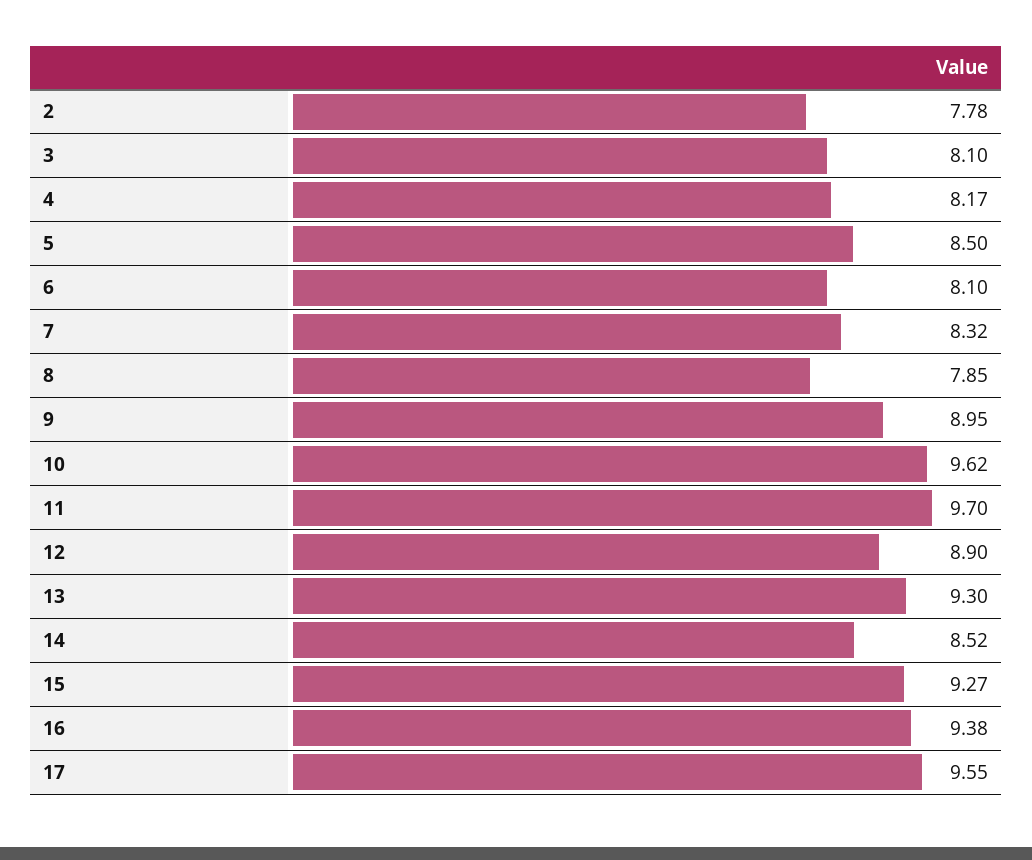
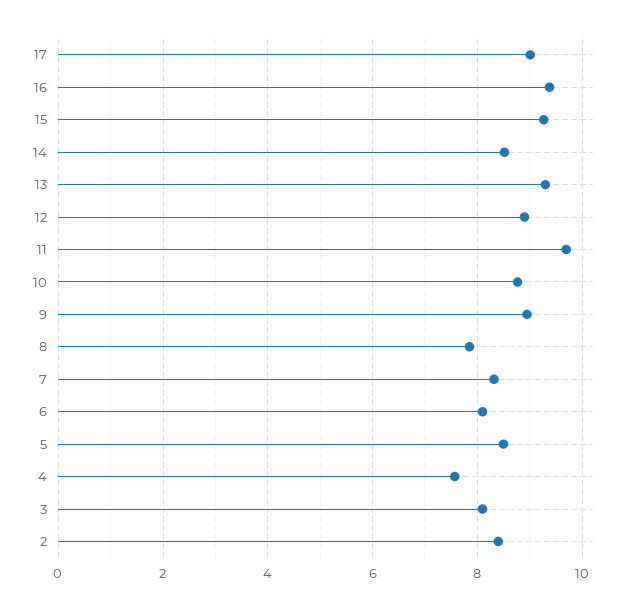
2: 7.78 -> 8.4
4: 8.17 -> 7.6
10: 9.62 -> 8.8
17: 9.55 -> 9

